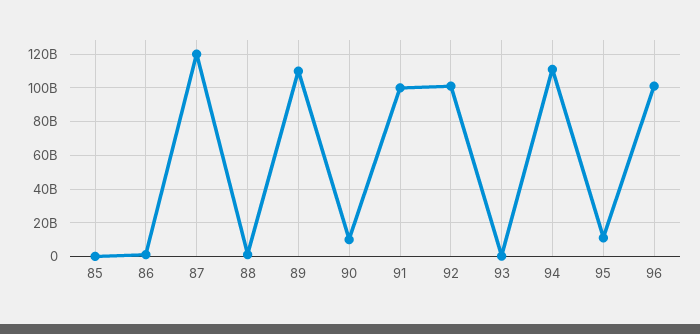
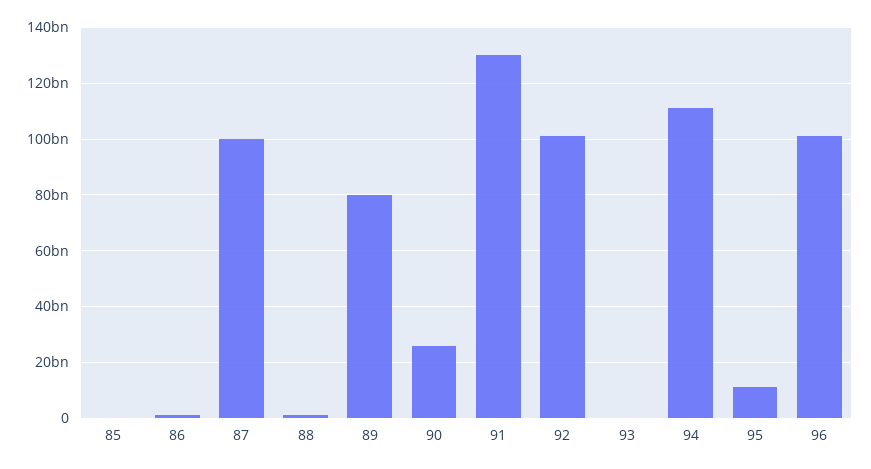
87: 120000000000 -> 100000000000
89: 110000000000 -> 80000000000
90: 10000000000 -> 25000000000
91: 100000000000 -> 130000000000

